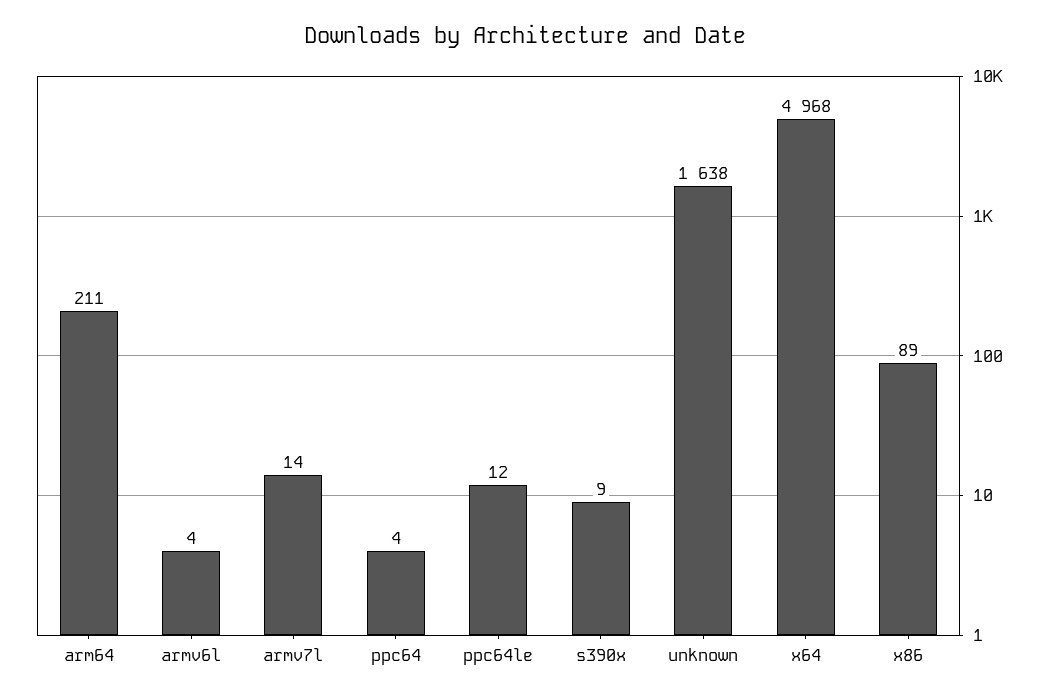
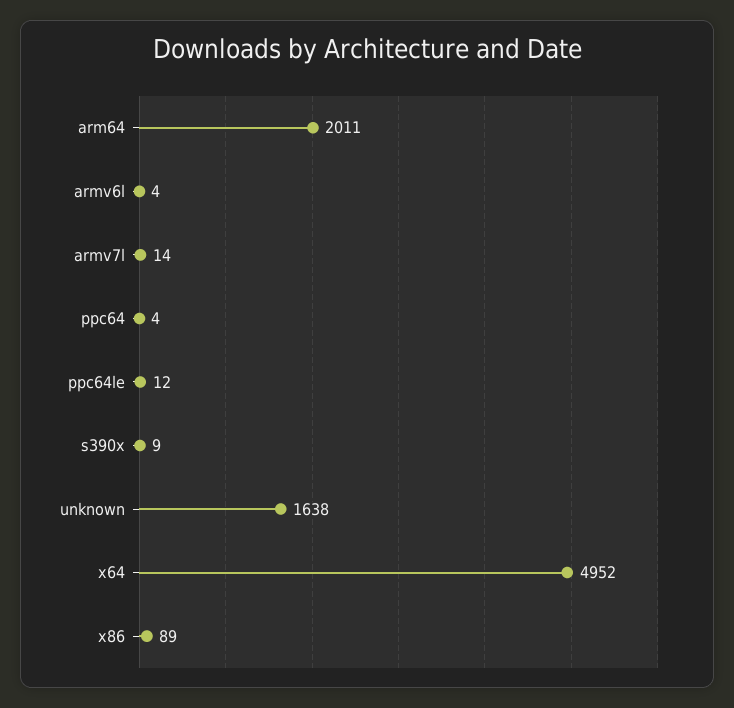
arm64: 211 -> 2011
x64: 4968 -> 4952

